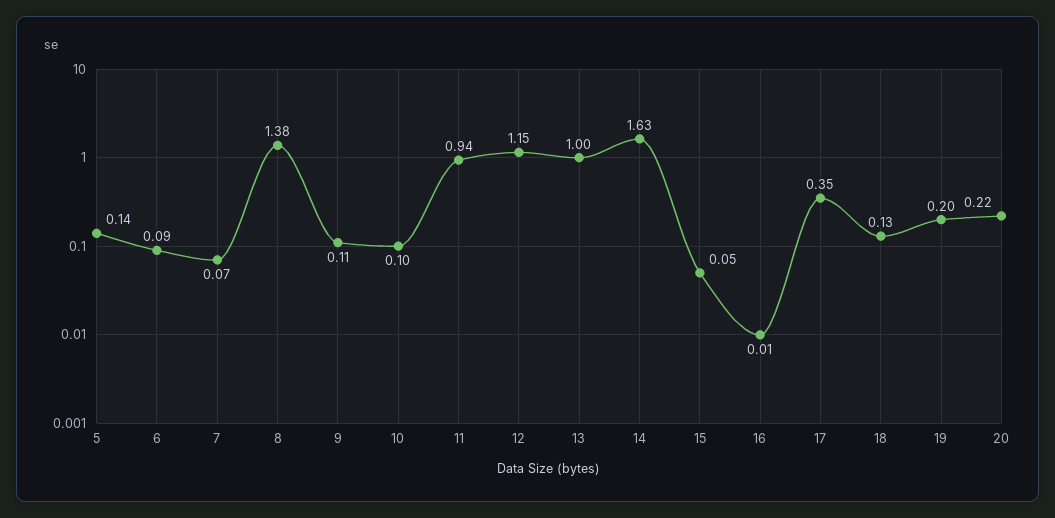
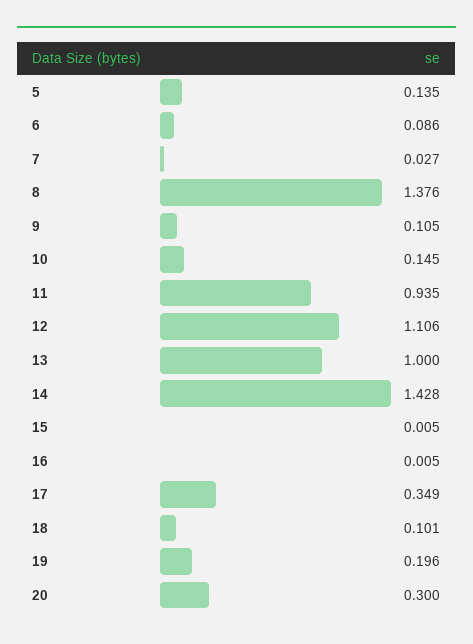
7: 0.07 -> 0.027
10: 0.1 -> 0.145
12: 1.15 -> 1.106
14: 1.63 -> 1.428
15: 0.05 -> 0.005
18: 0.13 -> 0.101
20: 0.22 -> 0.3

